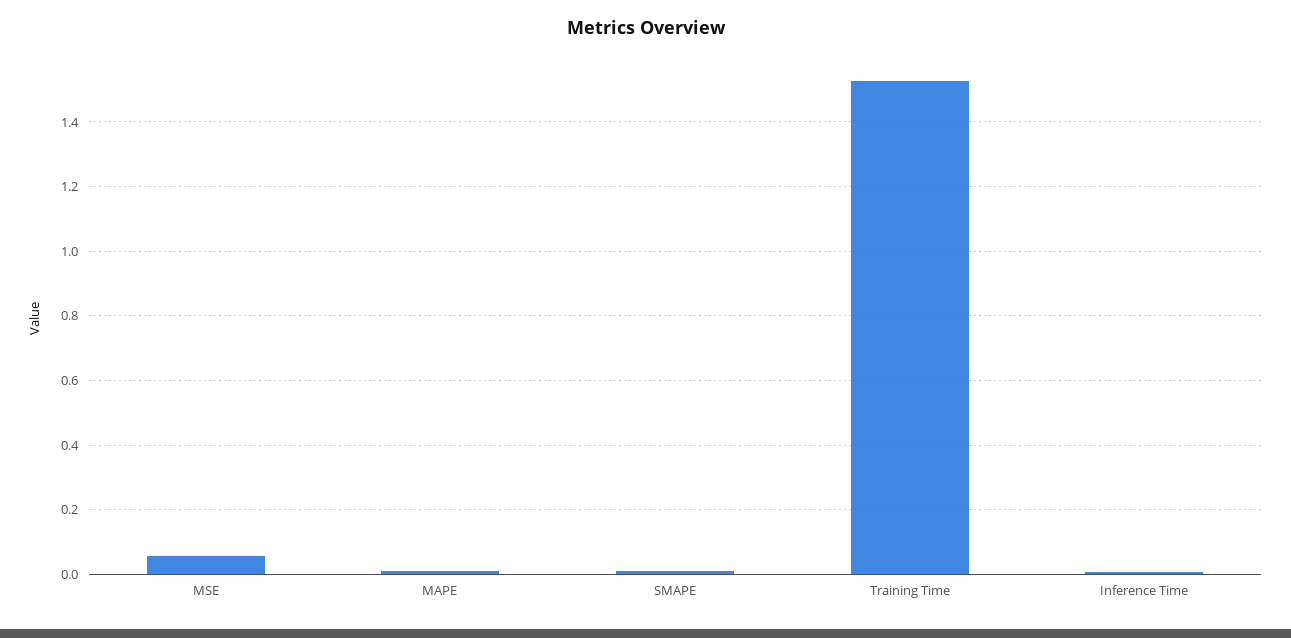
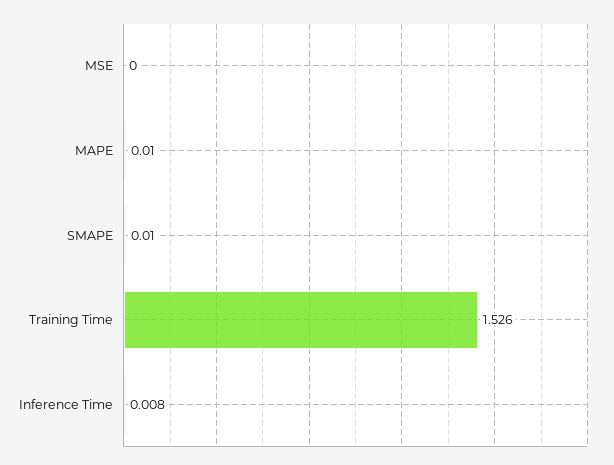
MSE: 0.06 -> 0

